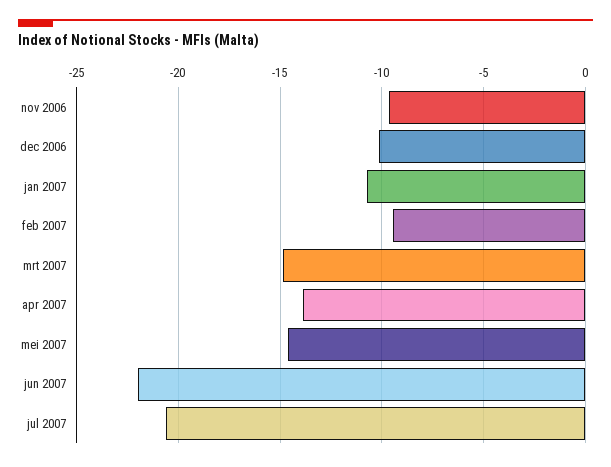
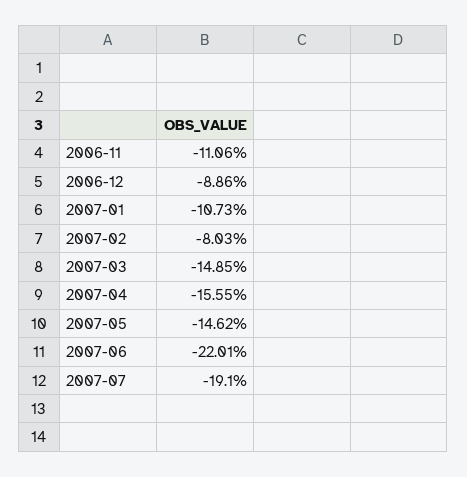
nov 2006: -9.5 -> -11.06
dec 2006: -10 -> -8.86
feb 2007: -9.5 -> -8.03
apr 2007: -14 -> -15.55
jul 2007: -20.5 -> -19.1

